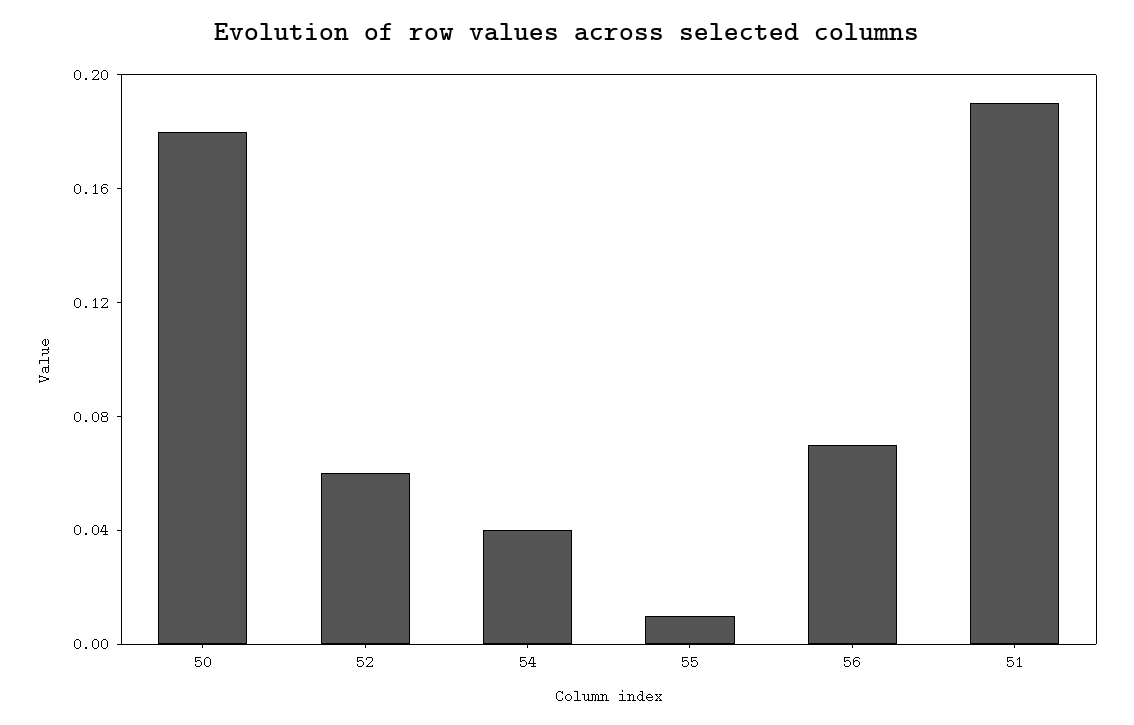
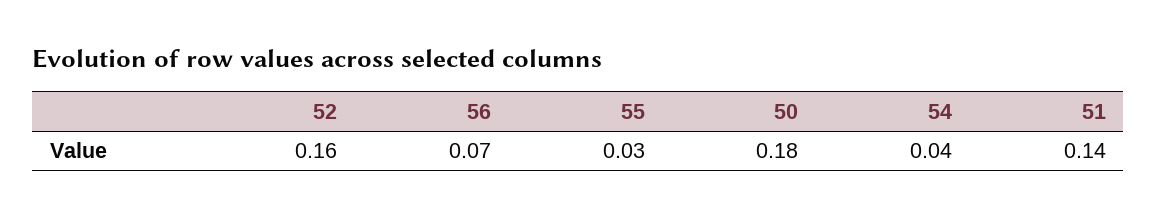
52: 0.06 -> 0.16
55: 0.01 -> 0.03
51: 0.19 -> 0.14

